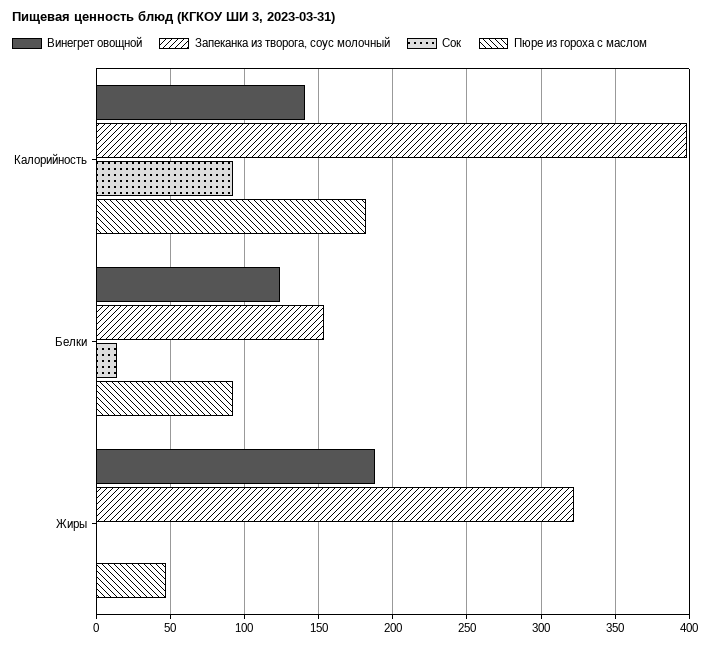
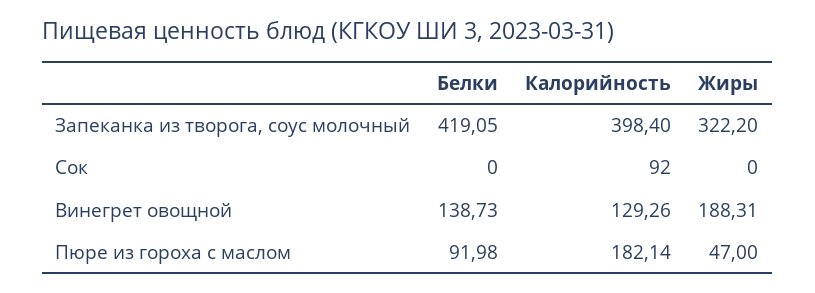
Винегрет овощной, Калорийность: 140 -> 129.26
Винегрет овощной, Белки: 125 -> 138.73
Запеканка из творога, соус молочный, Белки: 155 -> 419.05
Сок, Белки: 15 -> 0

